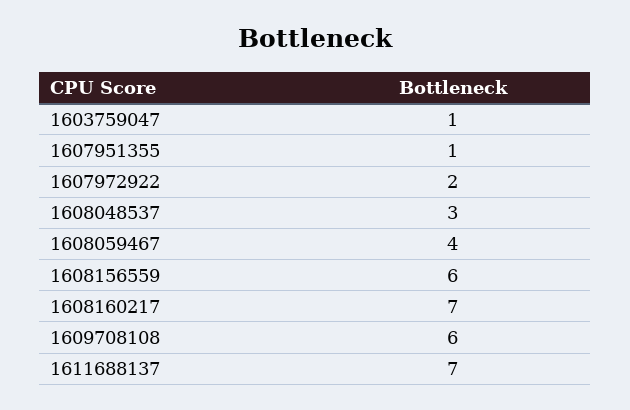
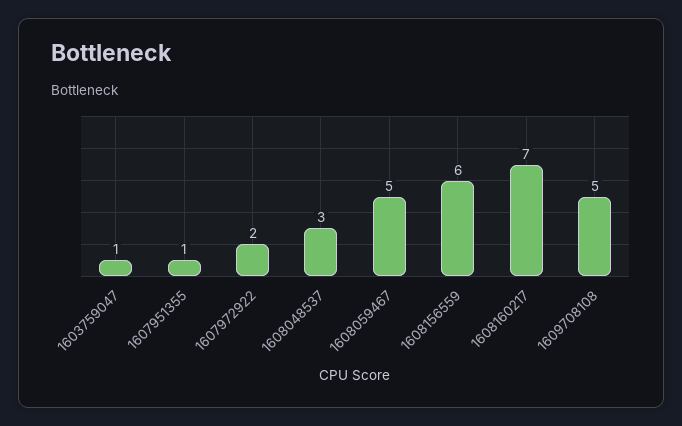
1608059467: 4 -> 5
1609708108: 6 -> 5
1611688137: 7 -> none

